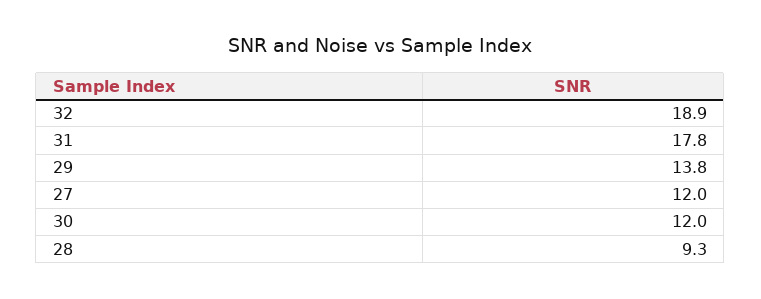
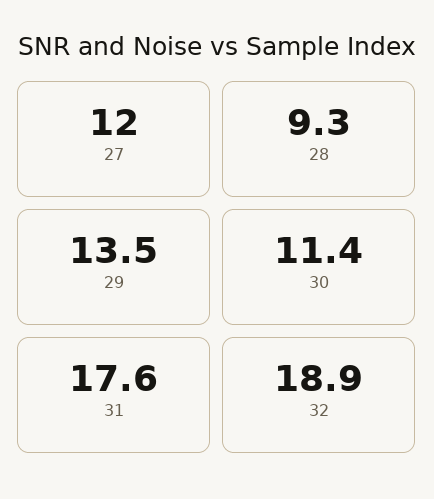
31: 17.8 -> 17.6
29: 13.8 -> 13.5
30: 12 -> 11.4

